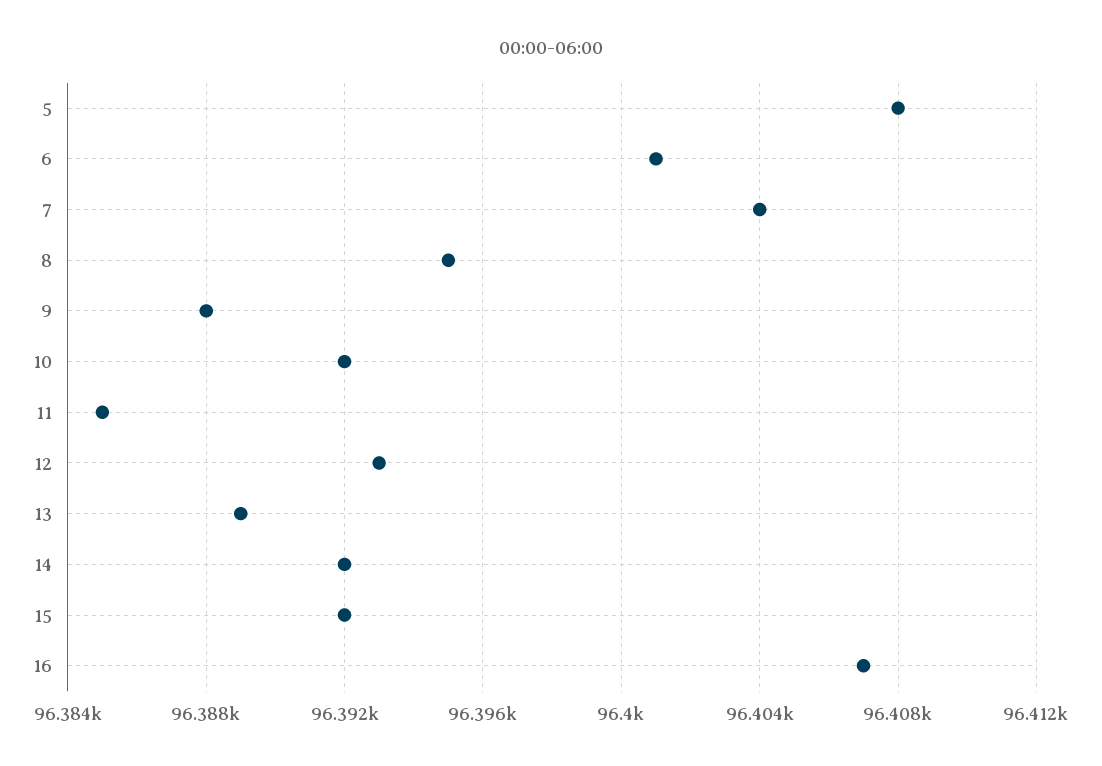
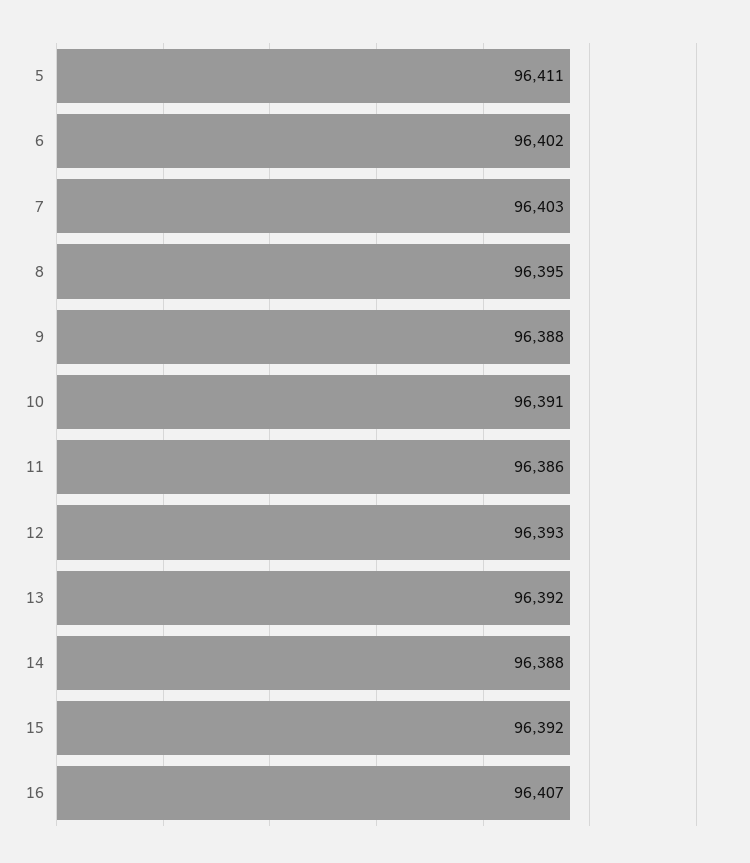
5: 96408 -> 96411
6: 96401 -> 96402
7: 96404 -> 96403
10: 96392 -> 96391
11: 96385 -> 96386
13: 96389 -> 96392
14: 96392 -> 96388

